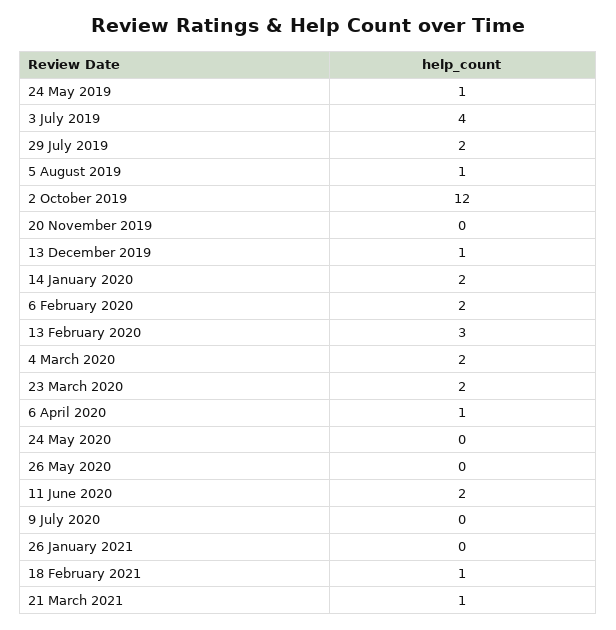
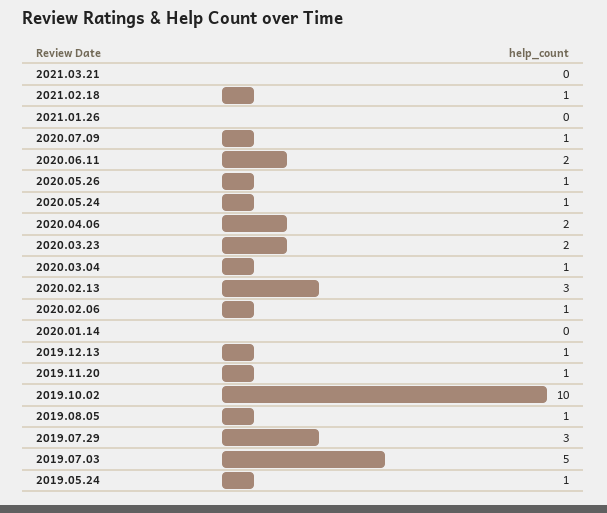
3 July 2019: 4 -> 5
29 July 2019: 2 -> 3
2 October 2019: 12 -> 10
20 November 2019: 0 -> 1
14 January 2020: 2 -> 0
6 February 2020: 2 -> 1
4 March 2020: 2 -> 1
6 April 2020: 1 -> 2
24 May 2020: 0 -> 1
26 May 2020: 0 -> 1
9 July 2020: 0 -> 1
21 March 2021: 1 -> 0

